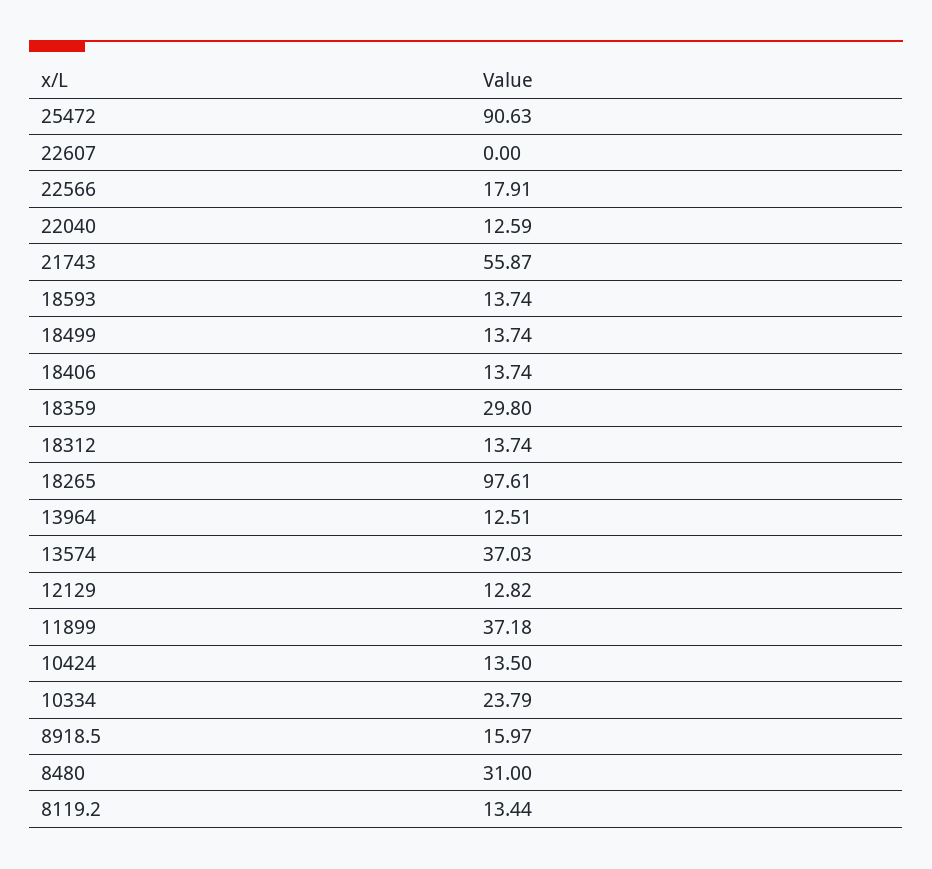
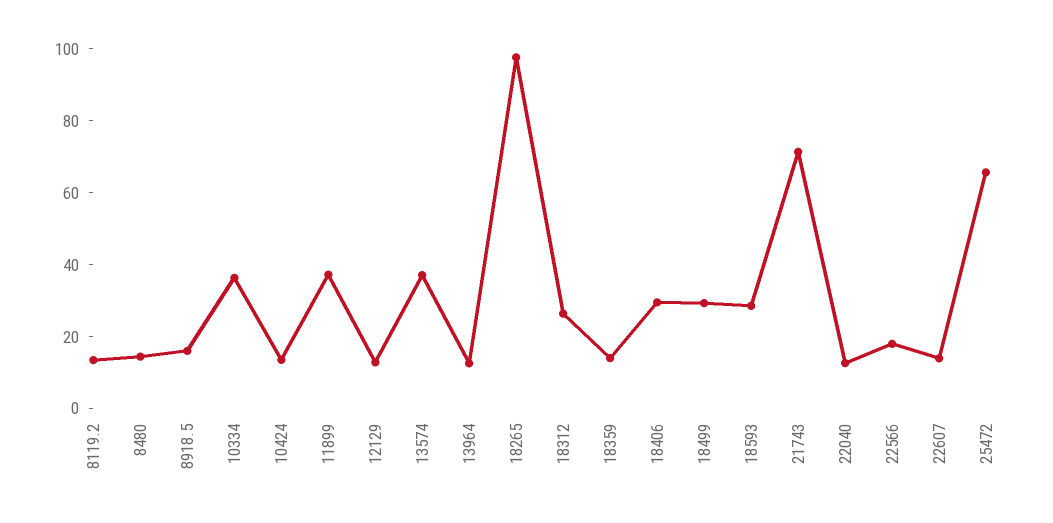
25472: 90.63 -> 65
22607: 0 -> 15
21743: 55.87 -> 70
18593: 13.74 -> 30
18499: 13.74 -> 30
18406: 13.74 -> 30
18359: 29.8 -> 15
18312: 13.74 -> 25
10334: 23.79 -> 35
8480: 31 -> 15

